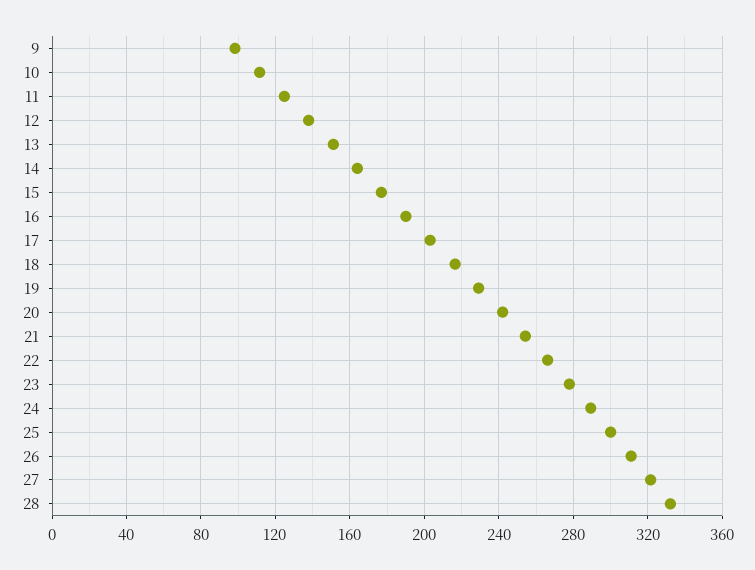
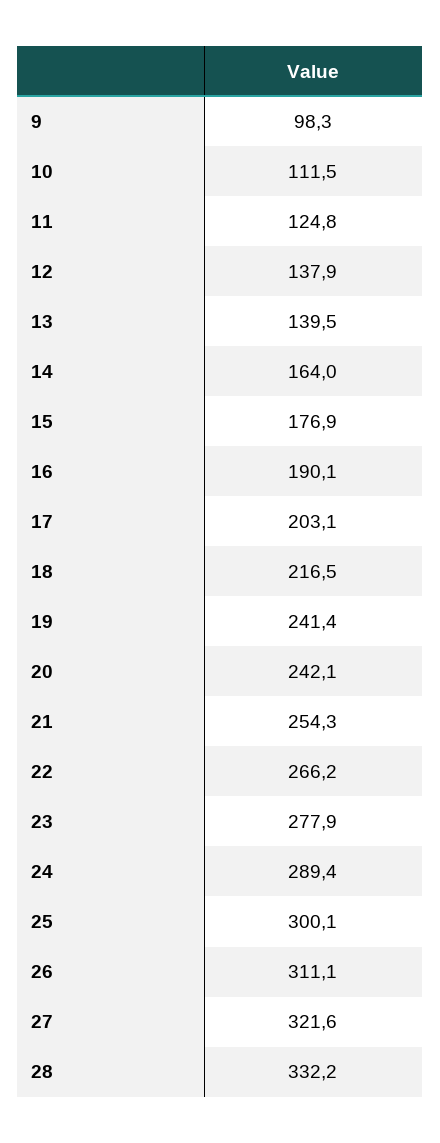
13: 150 -> 139.5
19: 230 -> 241.4

